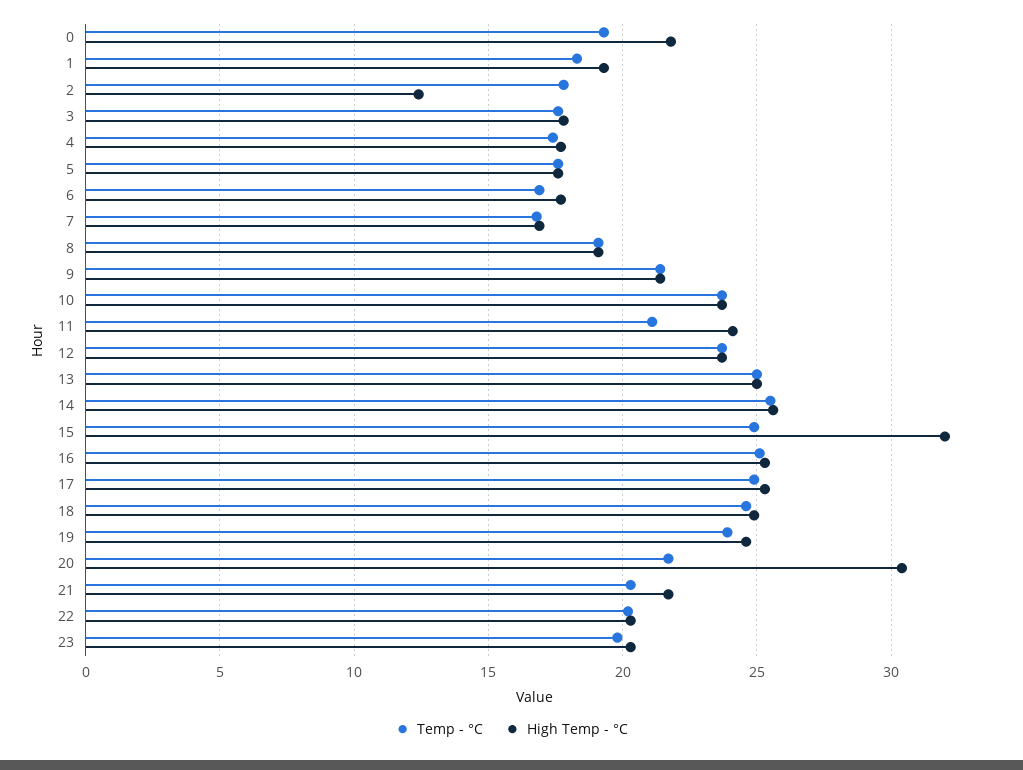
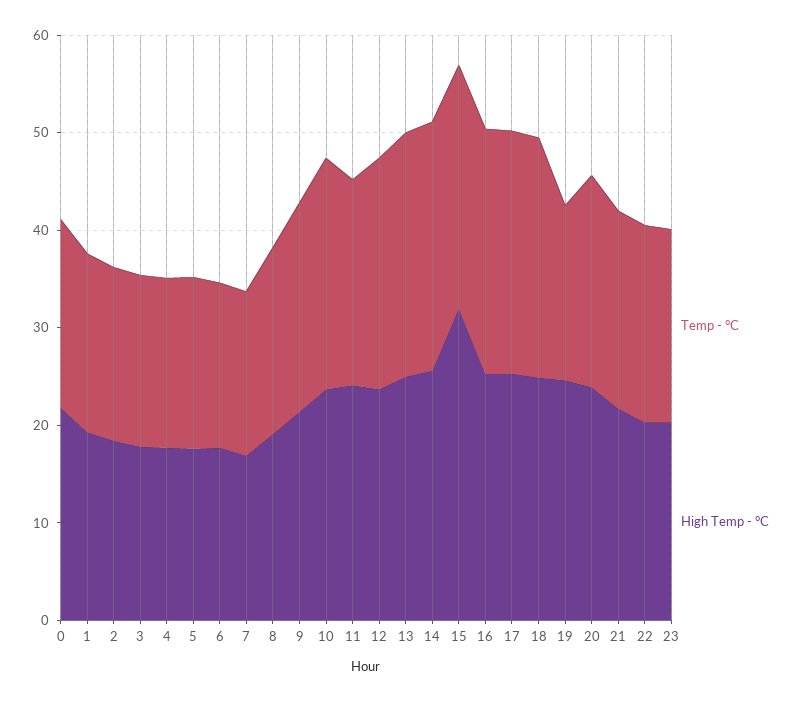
High Temp - °C, 2: 12.5 -> 18
Temp - °C, 19: 24 -> 18
High Temp - °C, 20: 30.5 -> 24

